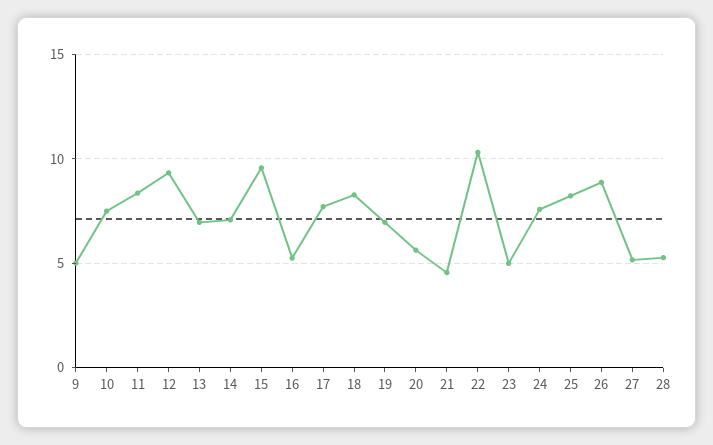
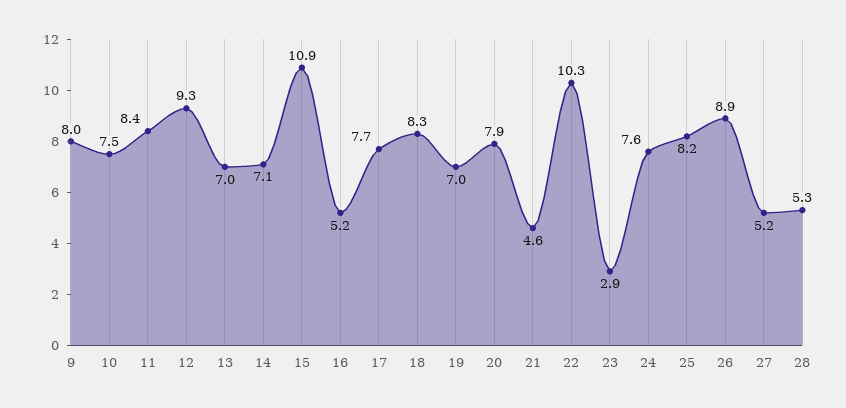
9: 5 -> 8
15: 9.5 -> 10.9
20: 5.5 -> 7.9
23: 5 -> 2.9

